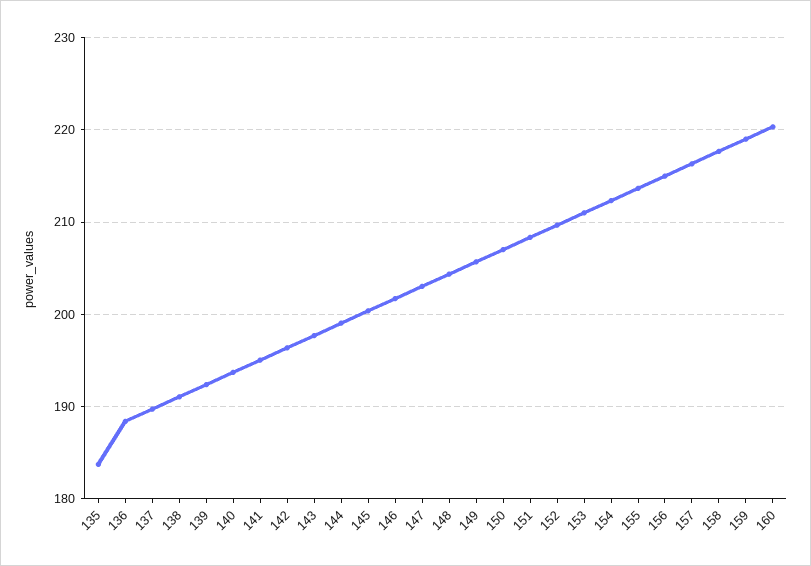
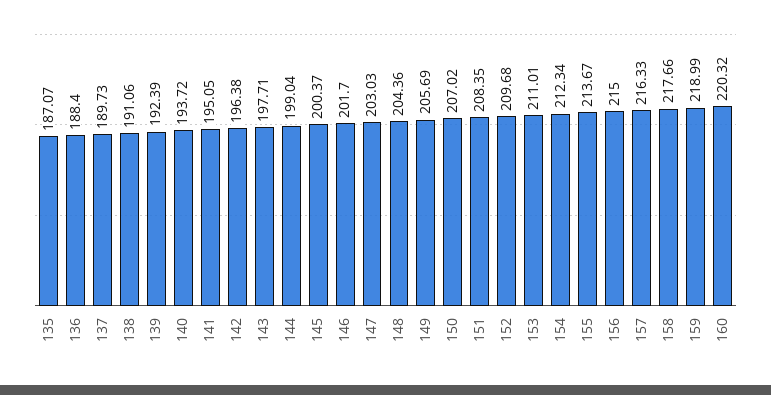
135: 184 -> 187.07

